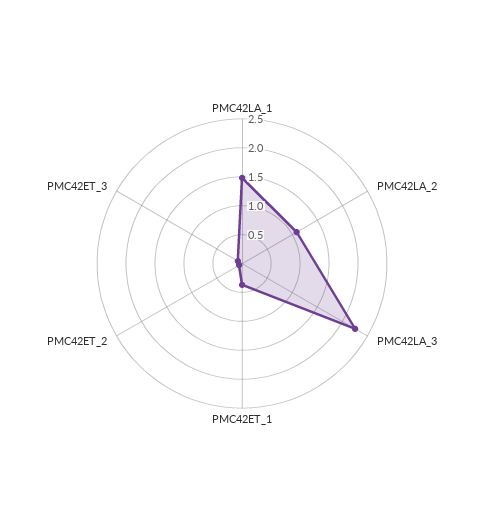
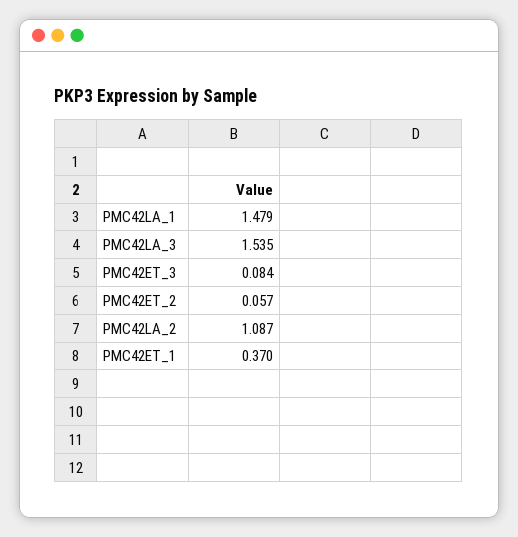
PMC42LA_3: 2.25 -> 1.535

